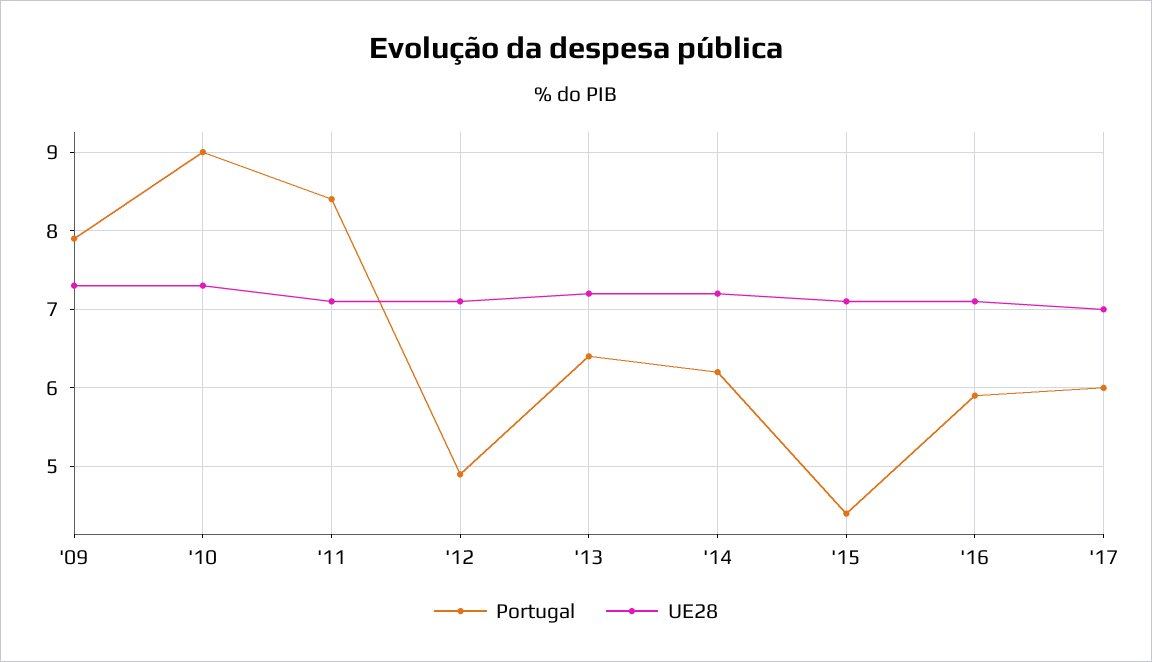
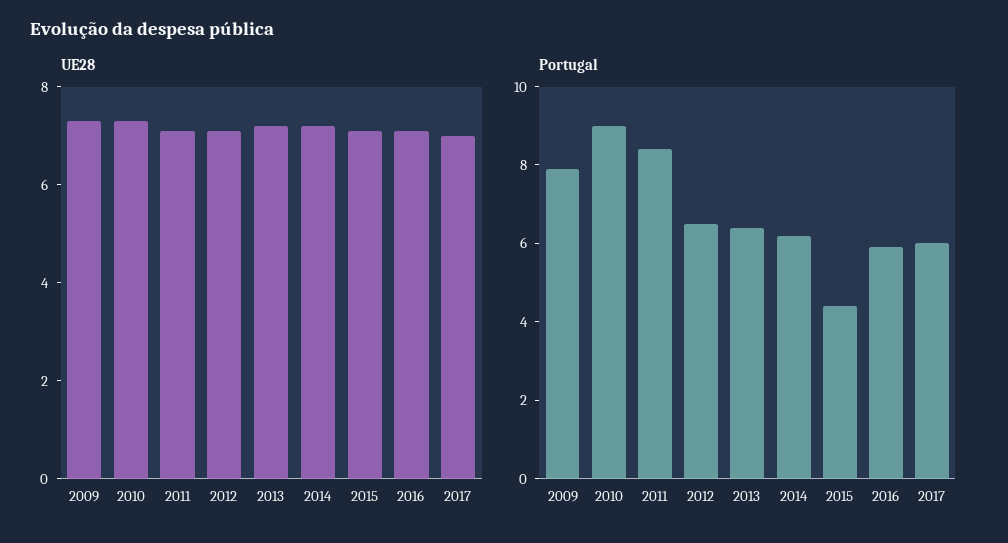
Portugal, '12: 4.9 -> 6.5

